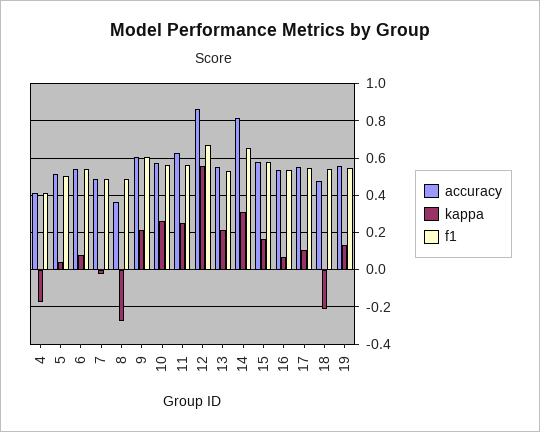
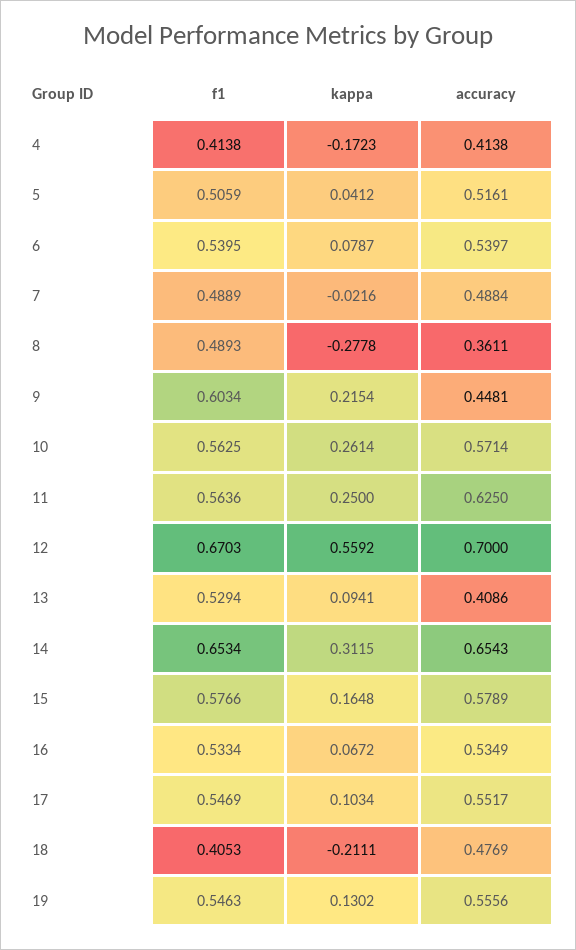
accuracy, 9: 0.6 -> 0.4481
accuracy, 12: 0.85 -> 0.7
accuracy, 13: 0.55 -> 0.4086
kappa, 13: 0.2 -> 0.0941
accuracy, 14: 0.8 -> 0.6543
f1, 18: 0.55 -> 0.4053

